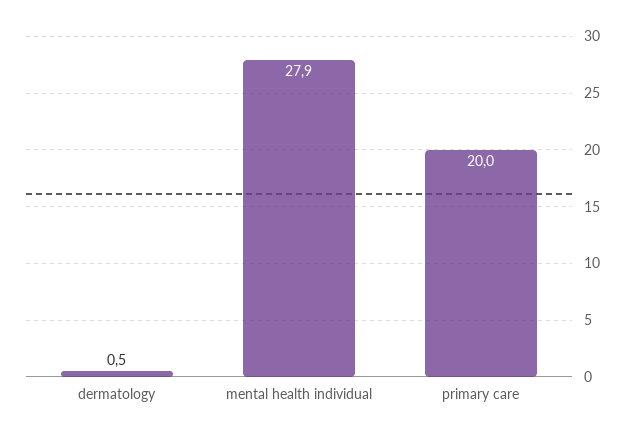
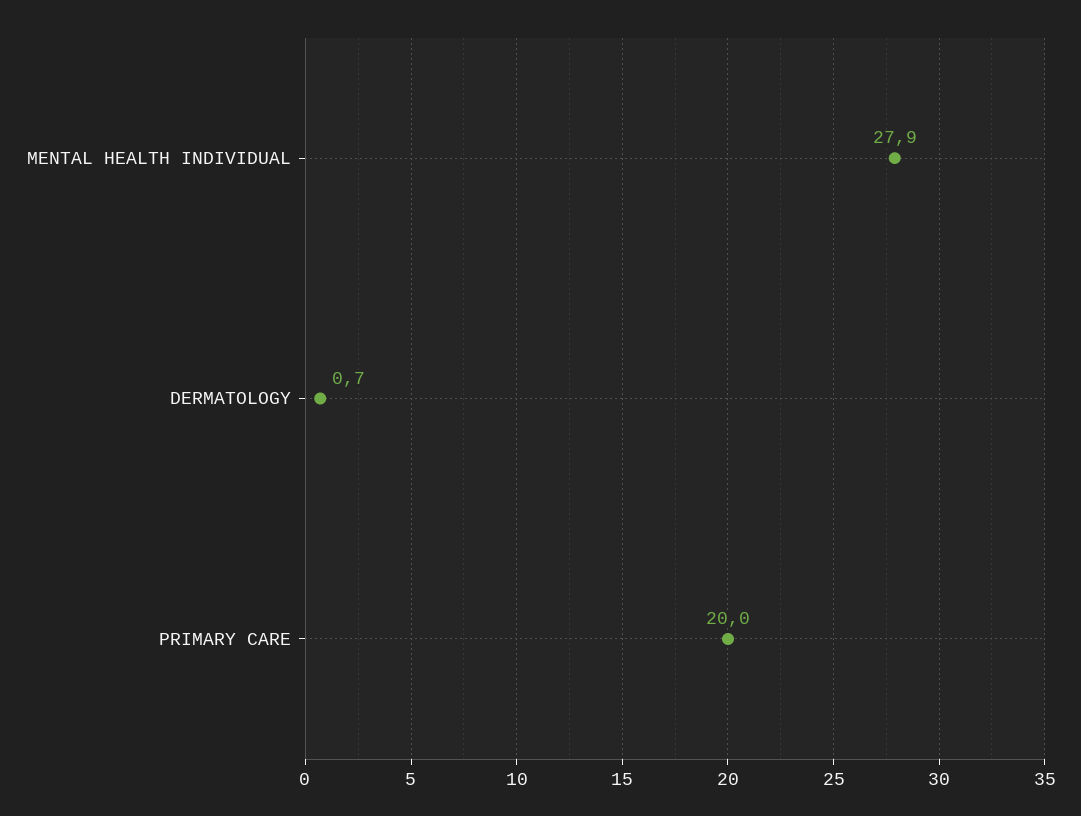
dermatology: 0.5 -> 0.7

